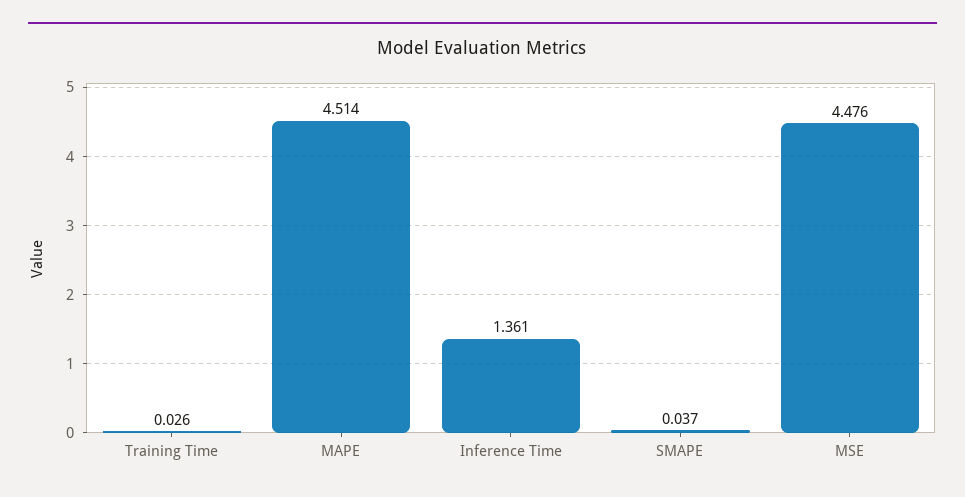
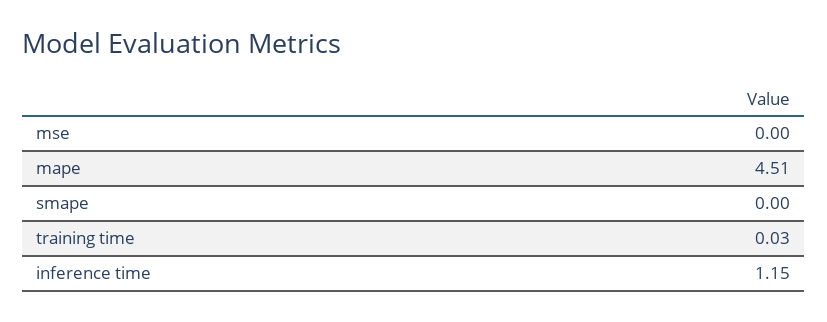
Inference Time: 1.361 -> 1.15
SMAPE: 0.037 -> 0
MSE: 4.476 -> 0

